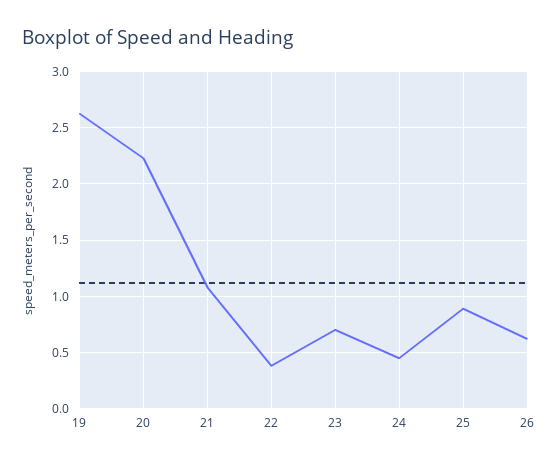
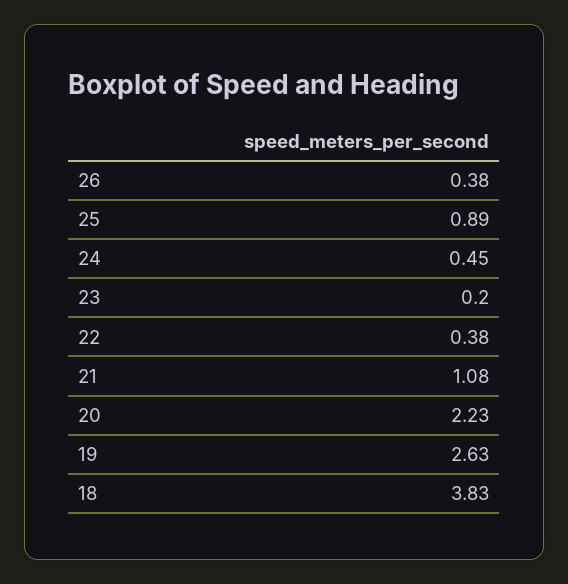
23: 0.7 -> 0.2
26: 0.6 -> 0.38
18: none -> 3.83

